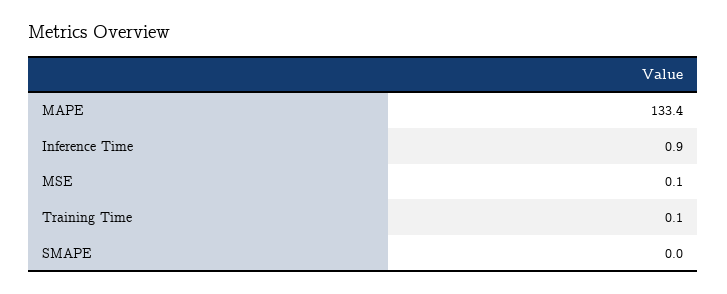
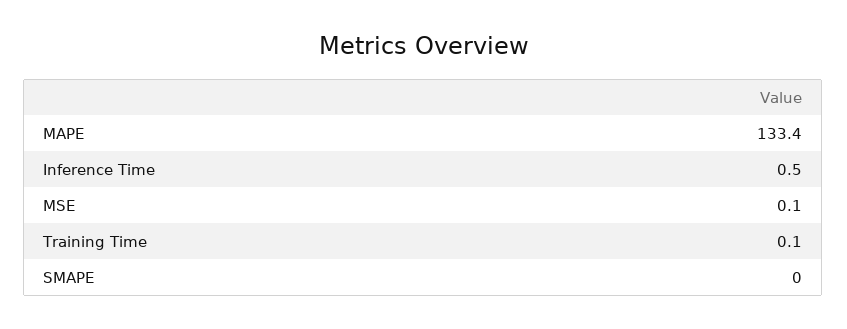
Inference Time: 0.9 -> 0.5

